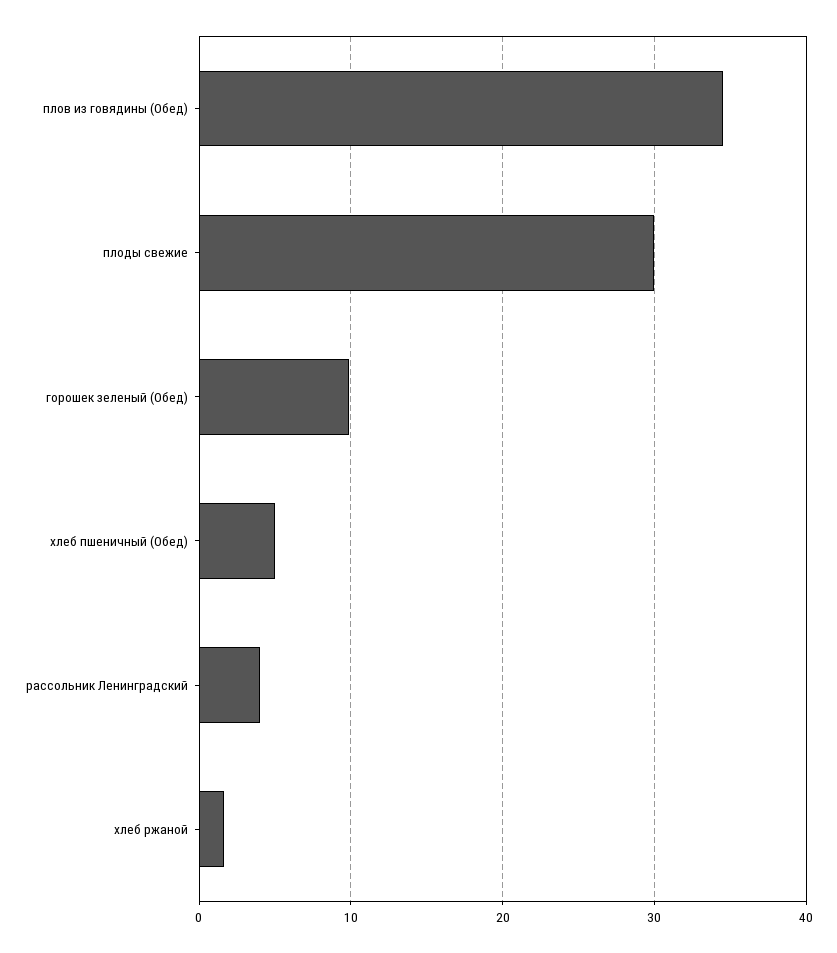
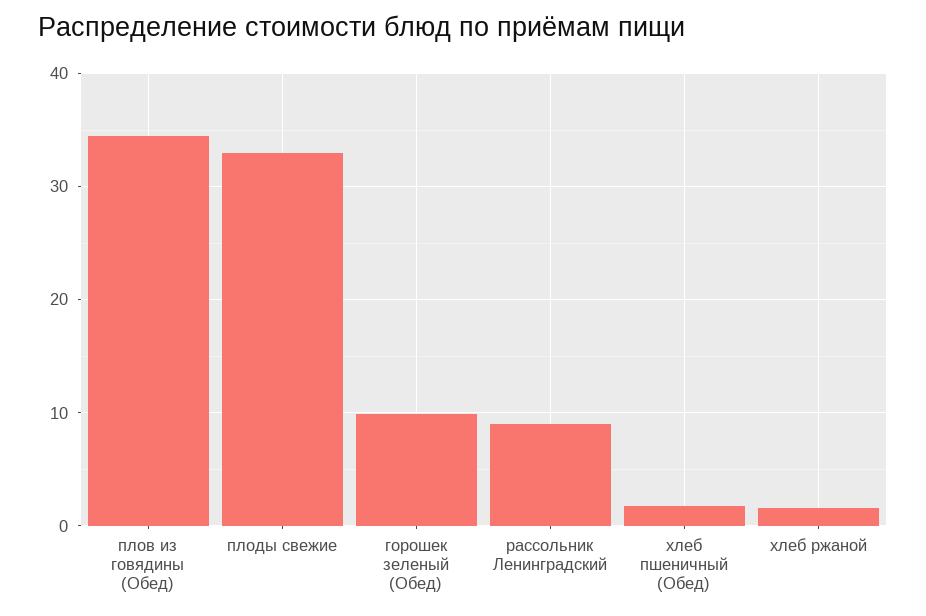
плоды свежие: 30 -> 33
хлеб пшеничный (Обед): 5 -> 2
рассольник Ленинградский: 4 -> 9

